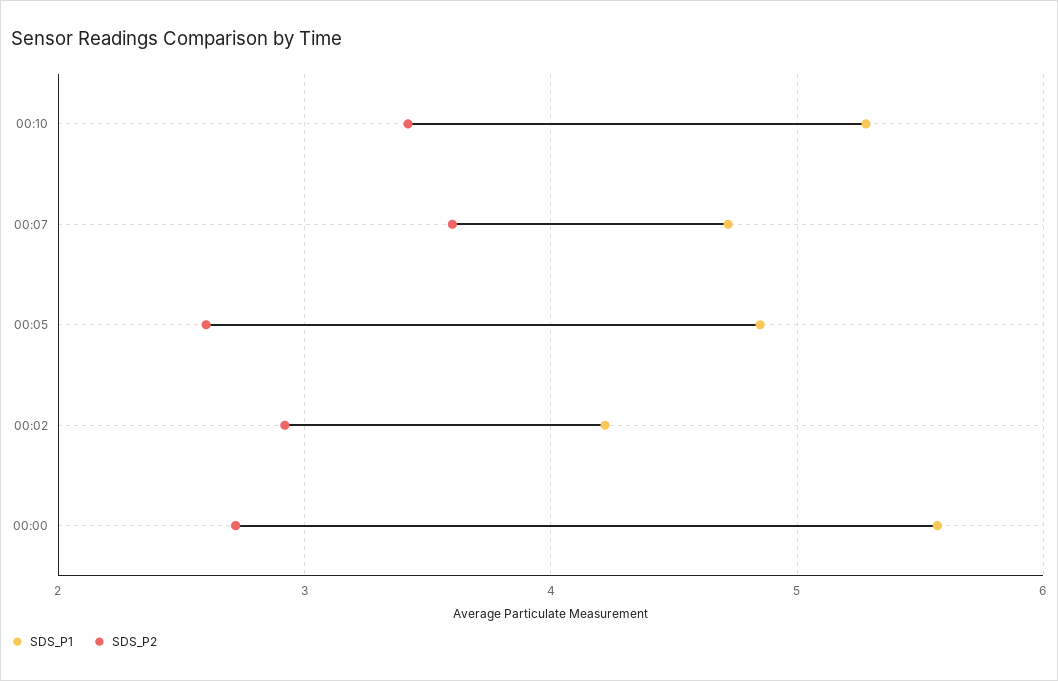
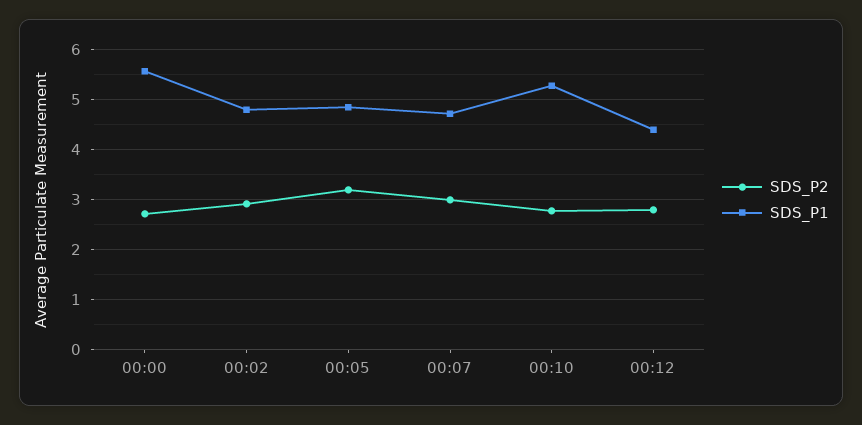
SDS_P2, 00:10: 3.4 -> 2.8
SDS_P2, 00:07: 3.6 -> 3
SDS_P2, 00:05: 2.6 -> 3.2
SDS_P1, 00:02: 4.2 -> 4.8
SDS_P2, 00:12: none -> 2.8
SDS_P1, 00:12: none -> 4.4

